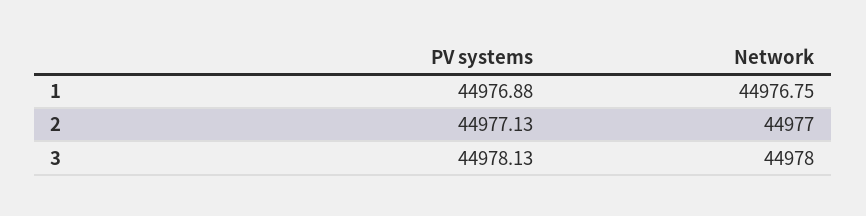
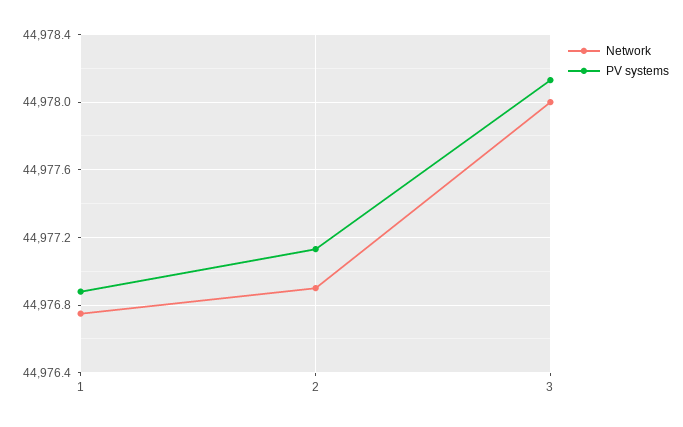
Network, 2: 44977 -> 44976.9

